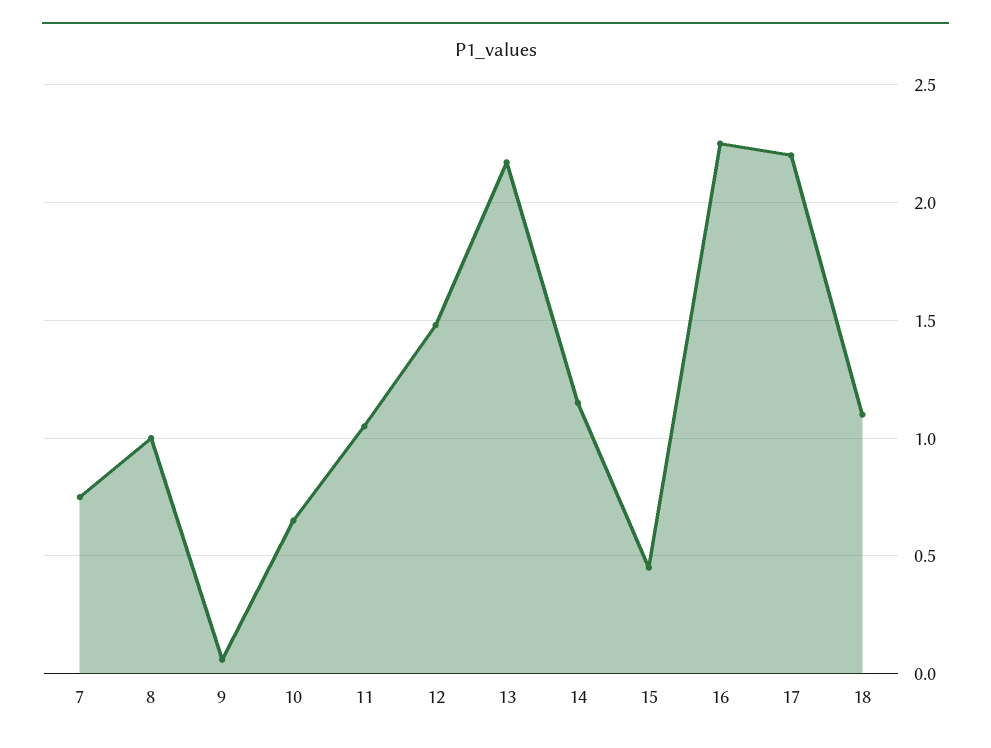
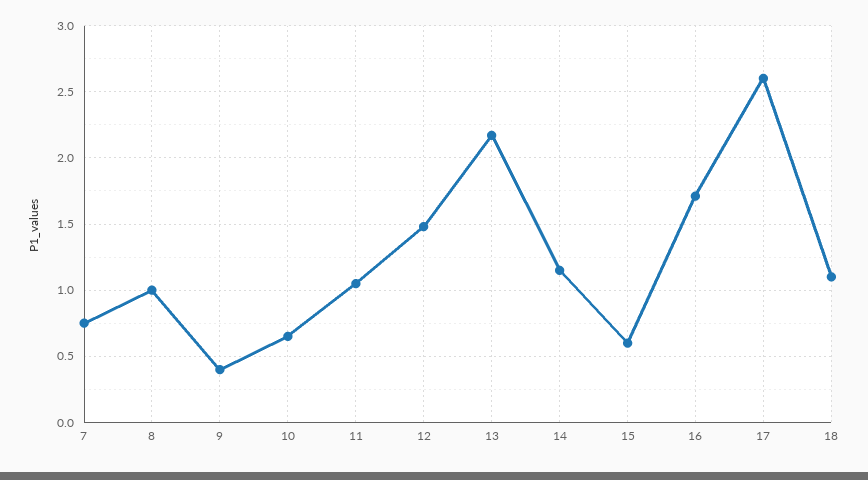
9: 0.05 -> 0.4
15: 0.45 -> 0.6
16: 2.25 -> 1.7
17: 2.2 -> 2.6

